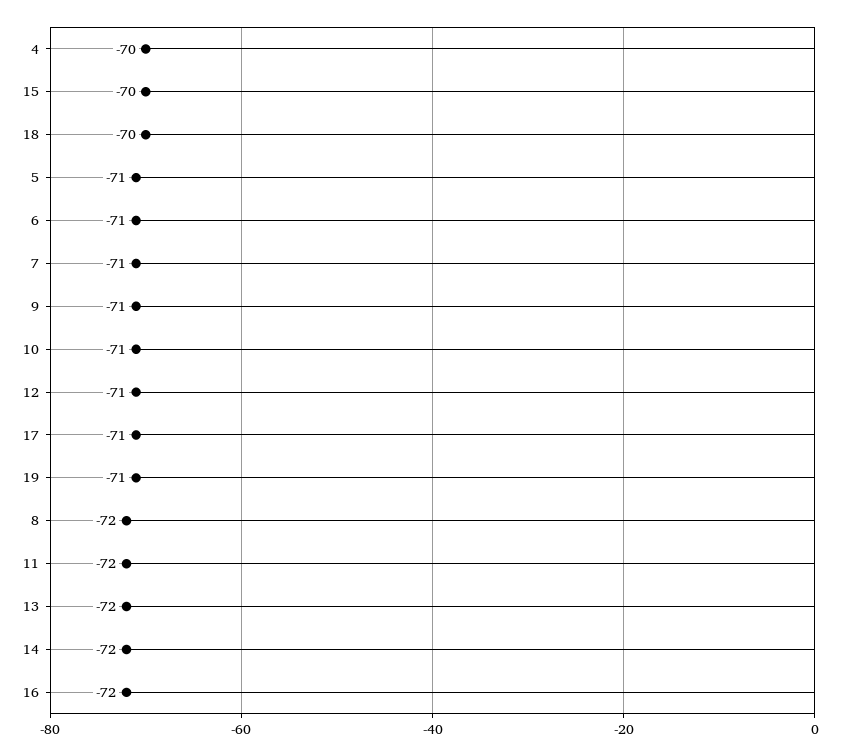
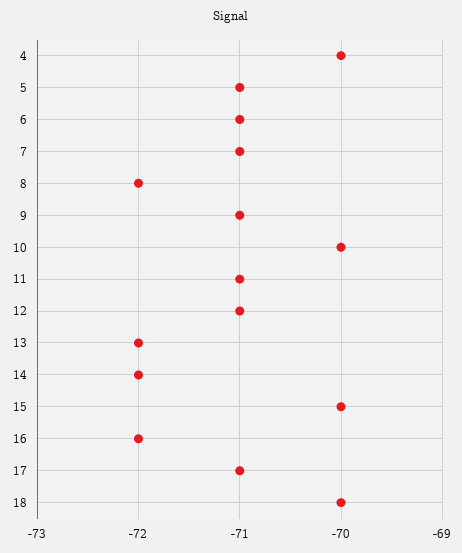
10: -71 -> -70
19: -71 -> none
11: -72 -> -71

